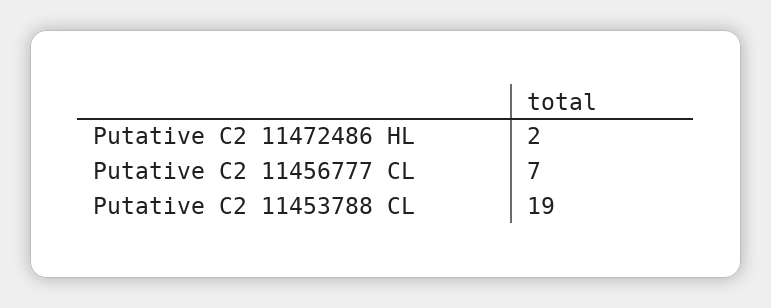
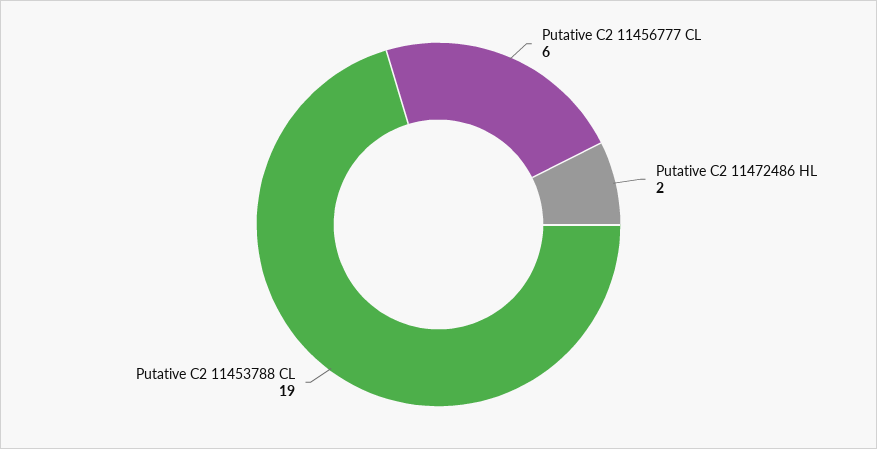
Putative C2 11456777 CL: 7 -> 6

